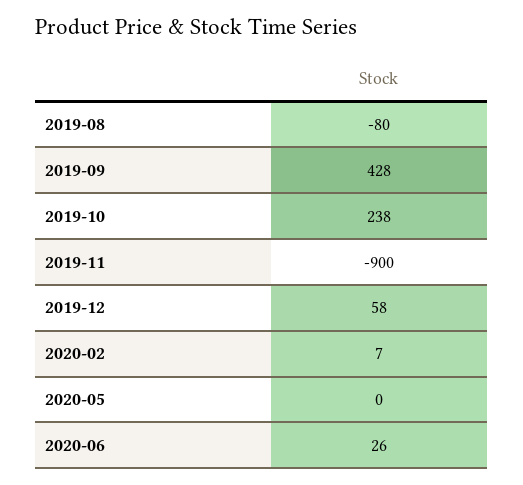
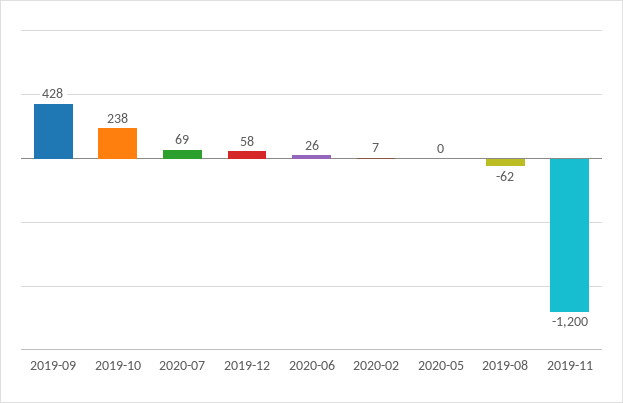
2019-08: -80 -> -62
2019-11: -900 -> -1200
2020-07: none -> 69

